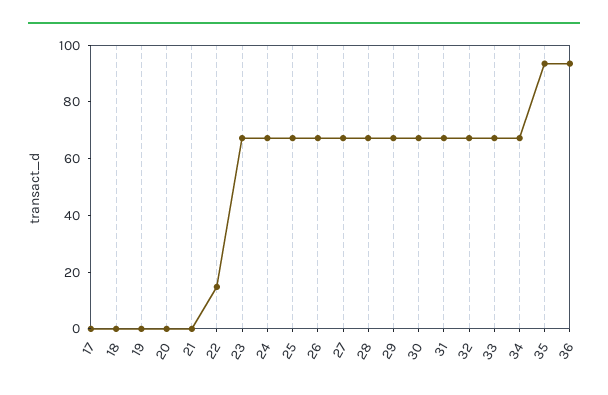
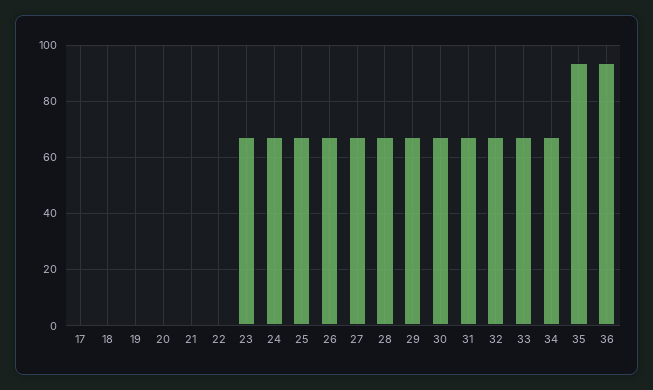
22: 15 -> 0

